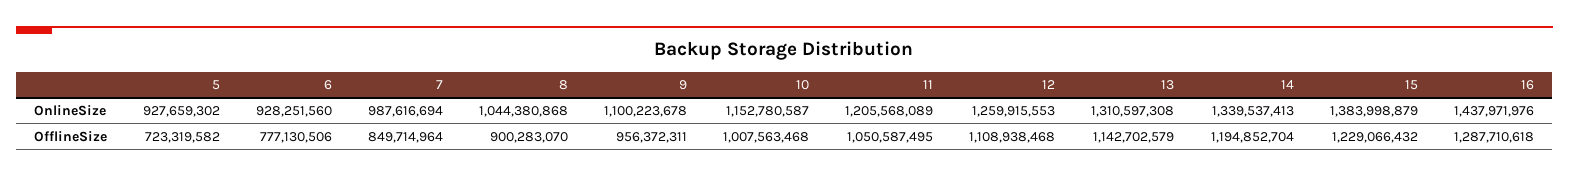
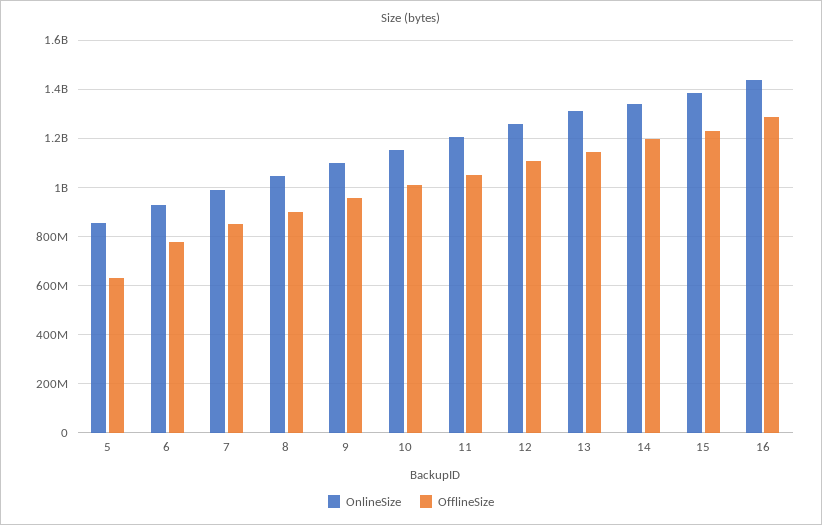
OnlineSize, 5: 927659302 -> 850000000
OfflineSize, 5: 723319582 -> 625000000

